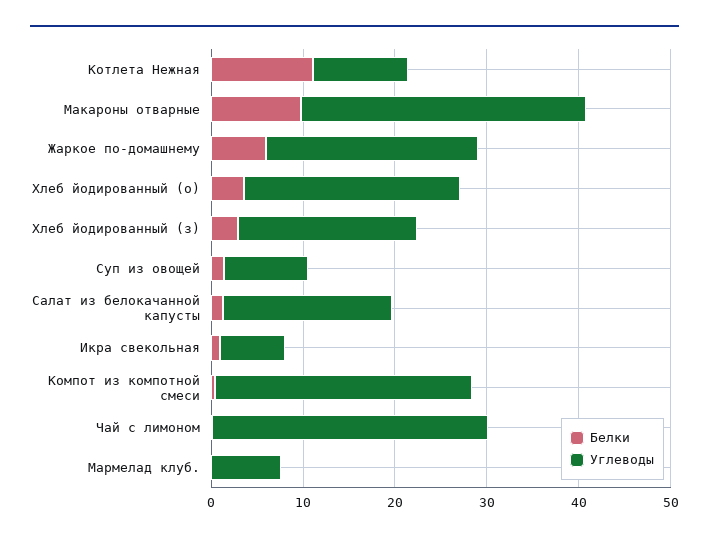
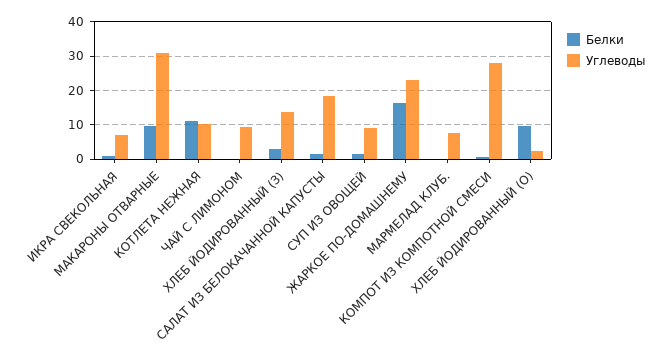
Белки, Жаркое по-домашнему: 6 -> 16
Белки, Хлеб йодированный (о): 4 -> 10
Углеводы, Хлеб йодированный (о): 24 -> 2
Углеводы, Хлеб йодированный (з): 20 -> 14
Углеводы, Чай с лимоном: 30 -> 10

